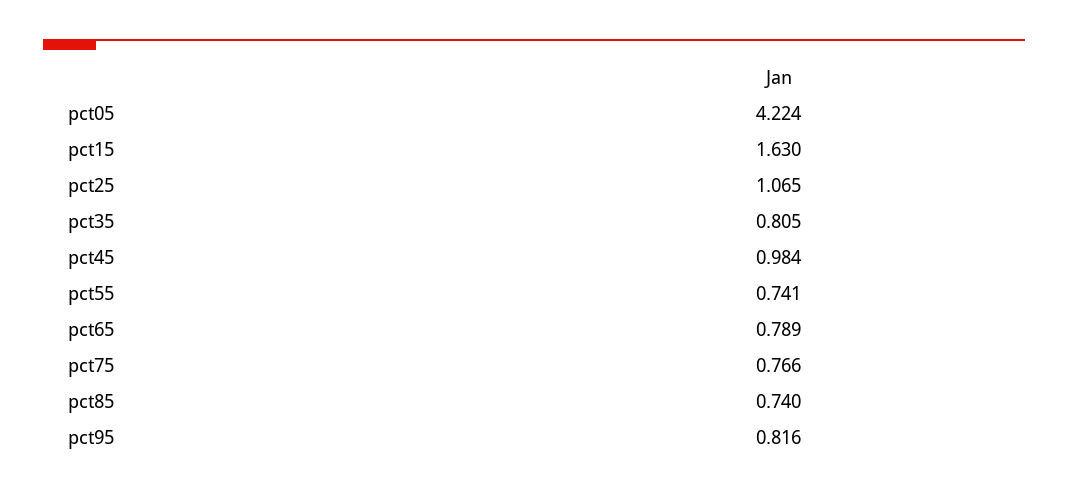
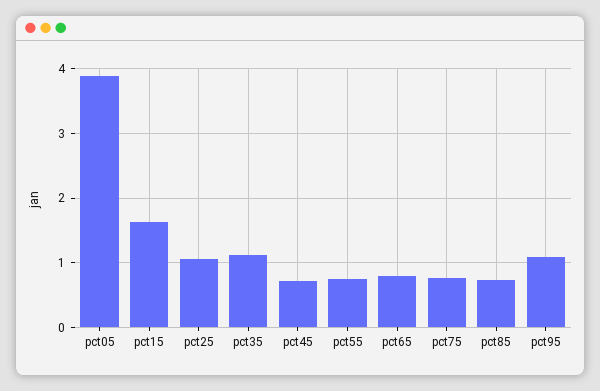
pct05: 4.224 -> 3.9
pct35: 0.805 -> 1.1
pct45: 0.984 -> 0.7
pct95: 0.816 -> 1.1

